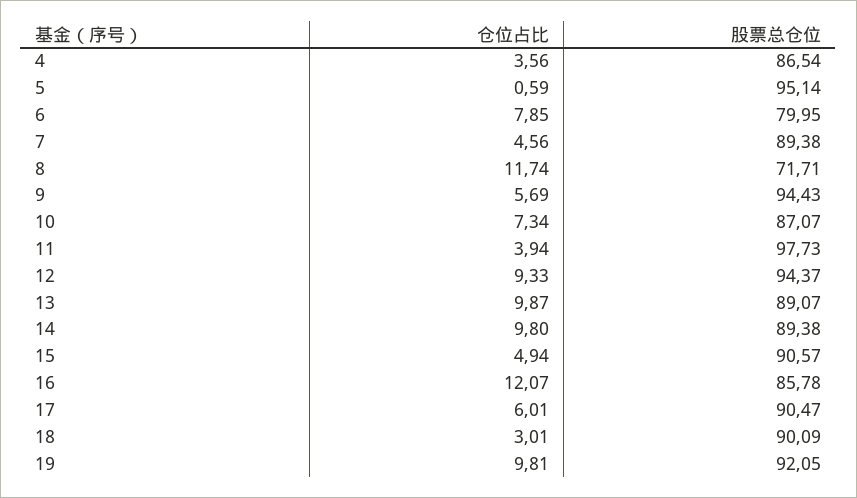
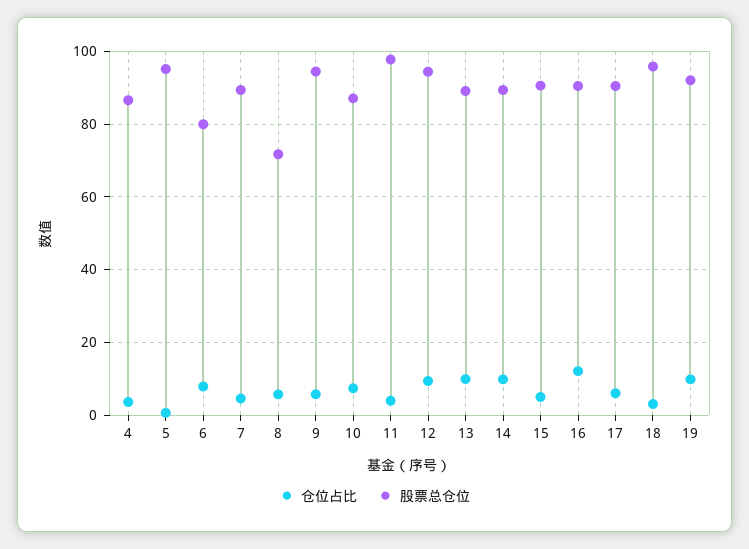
仓位占比, 8: 11.74 -> 6
股票总仓位, 16: 85.78 -> 90
股票总仓位, 18: 90.09 -> 96

